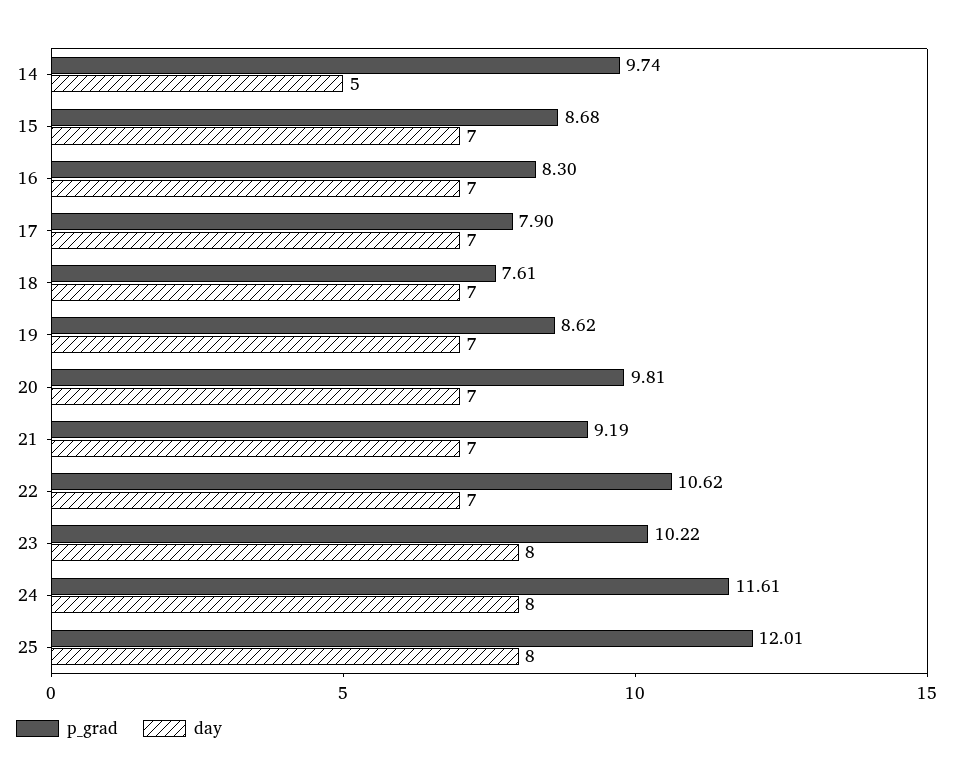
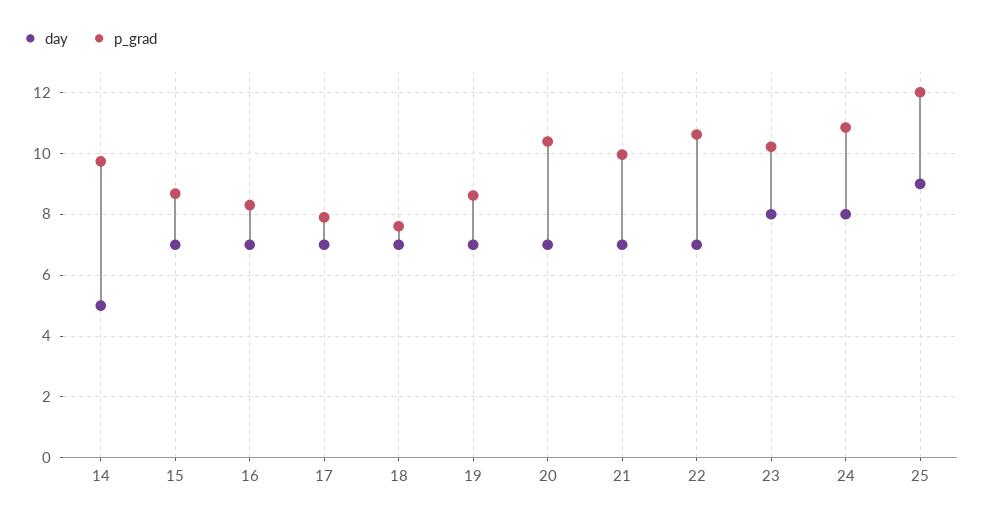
p_grad, 20: 9.81 -> 10.4
p_grad, 21: 9.19 -> 10
p_grad, 24: 11.61 -> 10.8
day, 25: 8 -> 9

